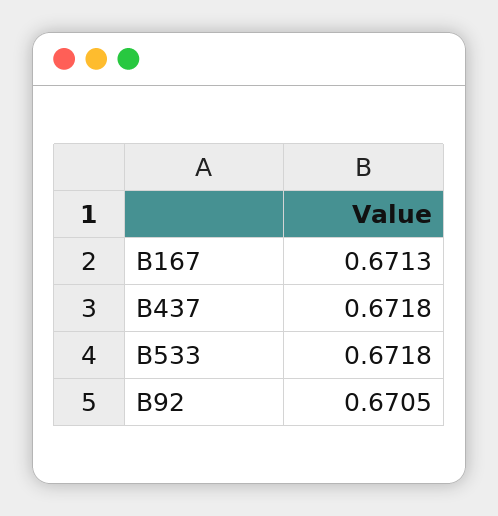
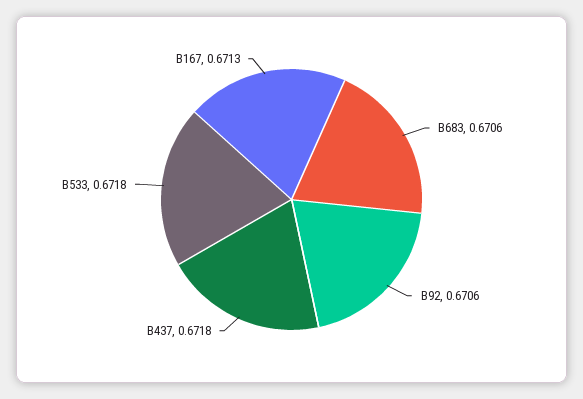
B92: 0.6705 -> 0.6706
B683: none -> 0.6706

